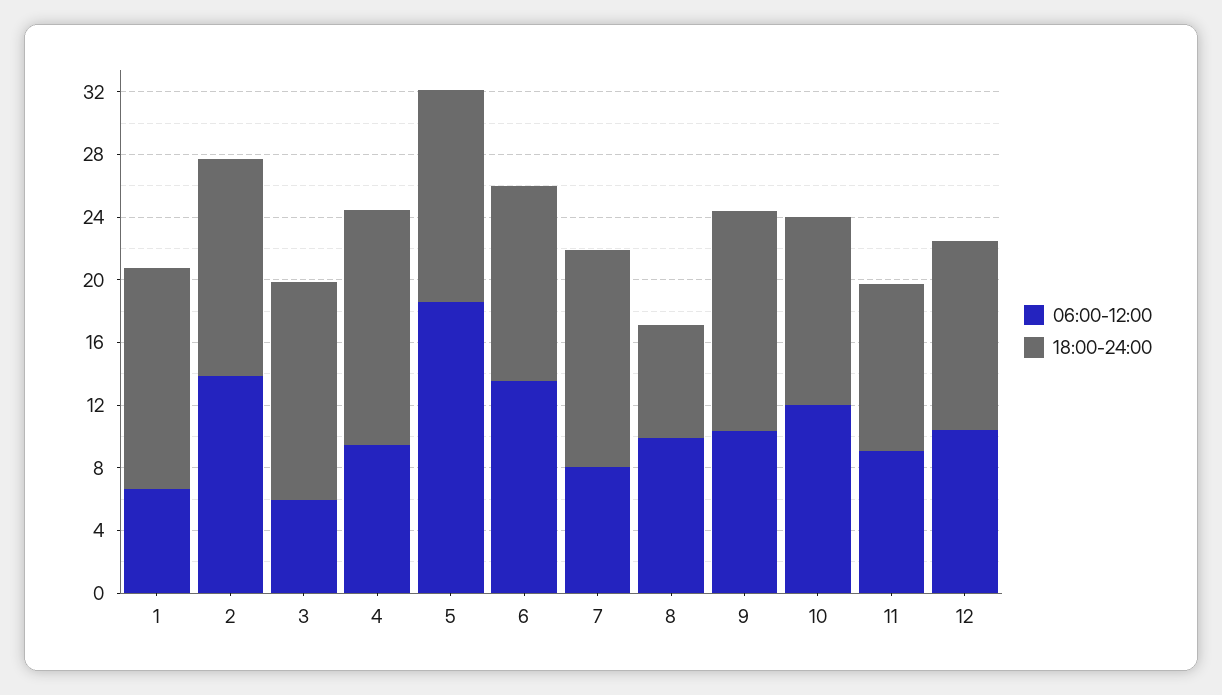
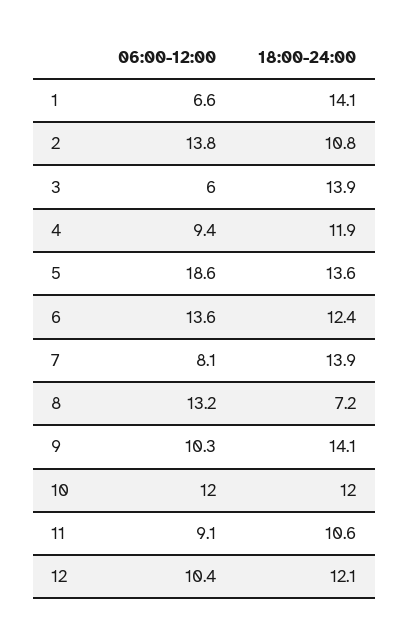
18:00-24:00, 2: 14 -> 10.8
18:00-24:00, 4: 15 -> 11.9
06:00-12:00, 8: 10 -> 13.2

